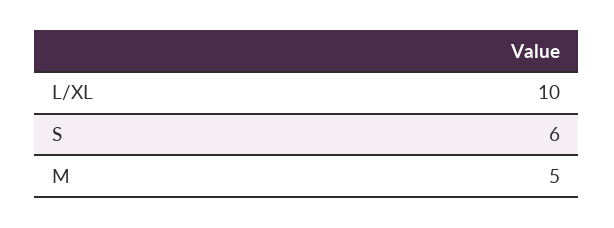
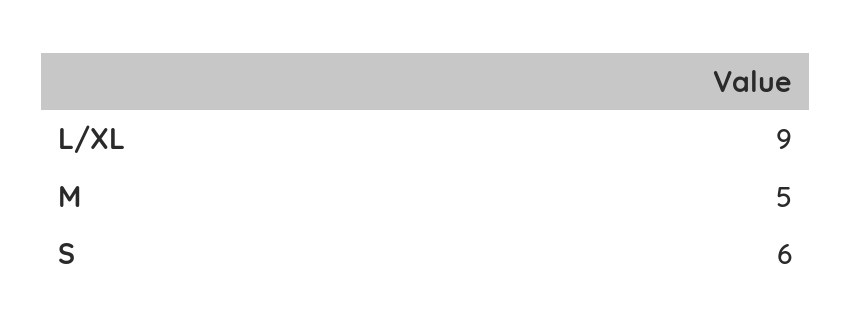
L/XL: 10 -> 9

